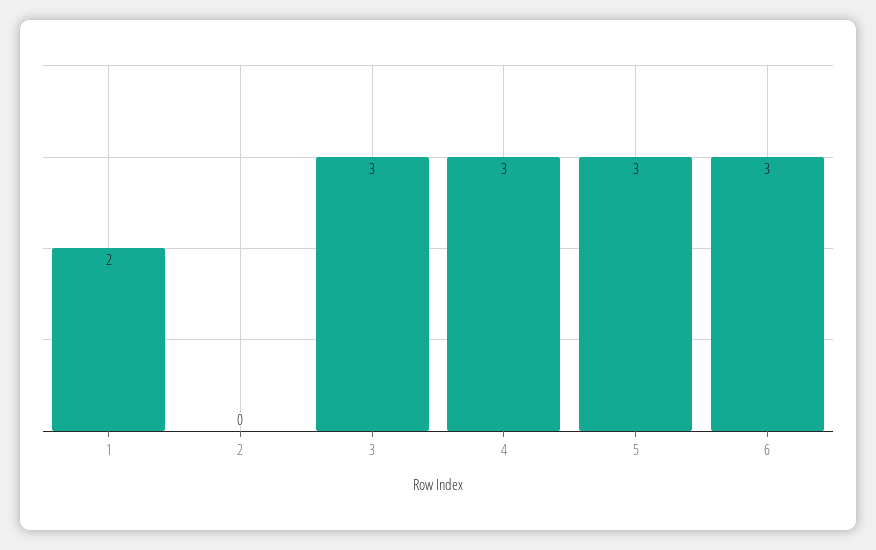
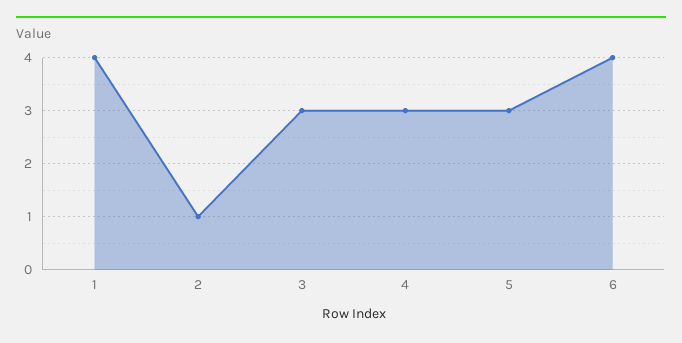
1: 2 -> 4
2: 0 -> 1
6: 3 -> 4

